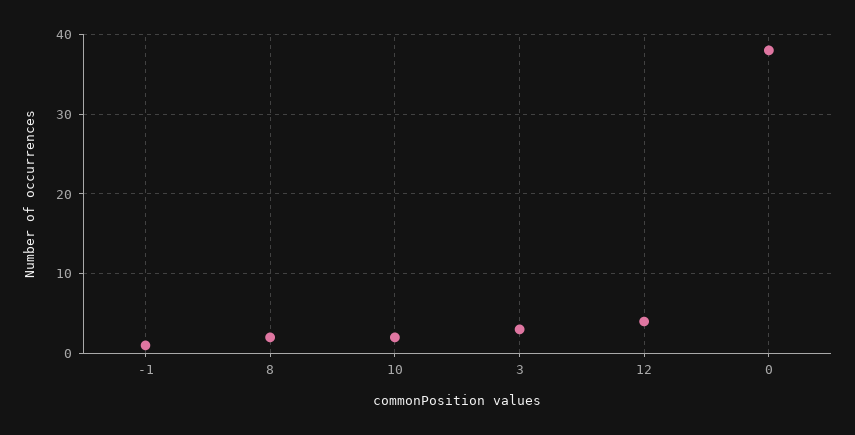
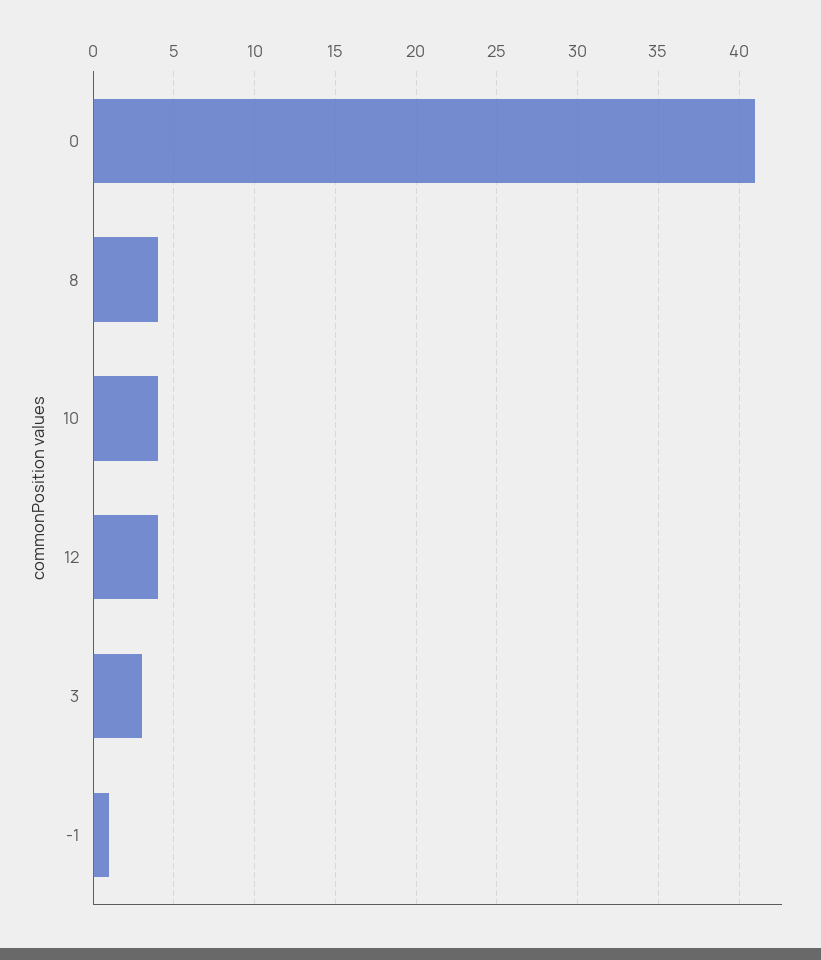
8: 2 -> 4
10: 2 -> 4
0: 38 -> 41

